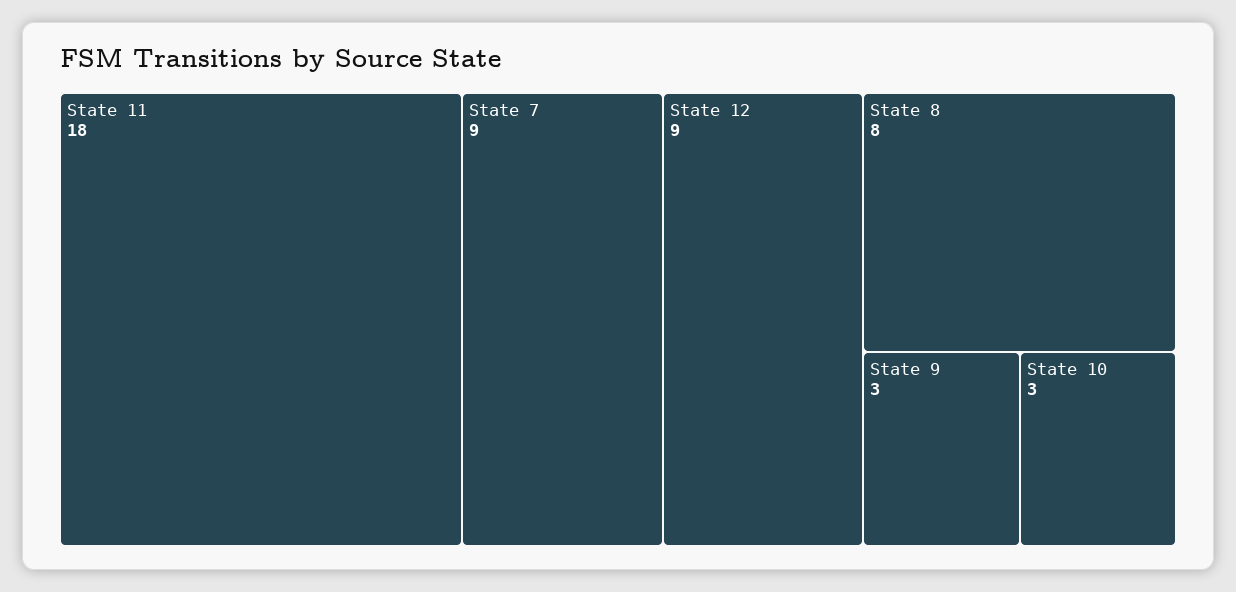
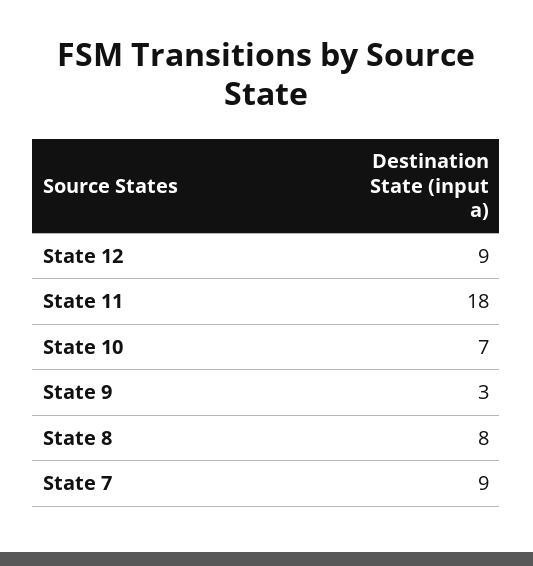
State 10: 3 -> 7

